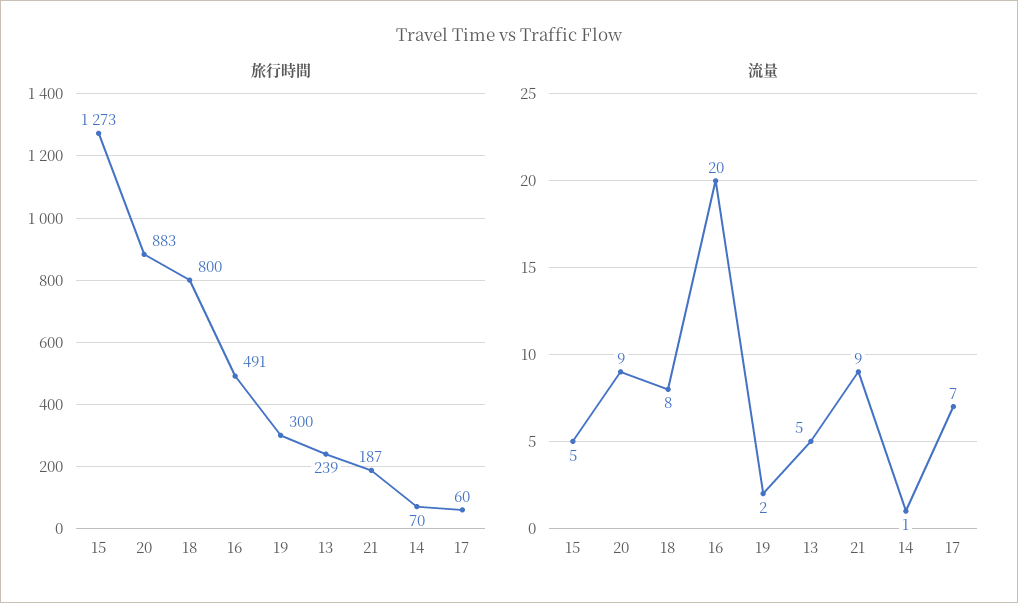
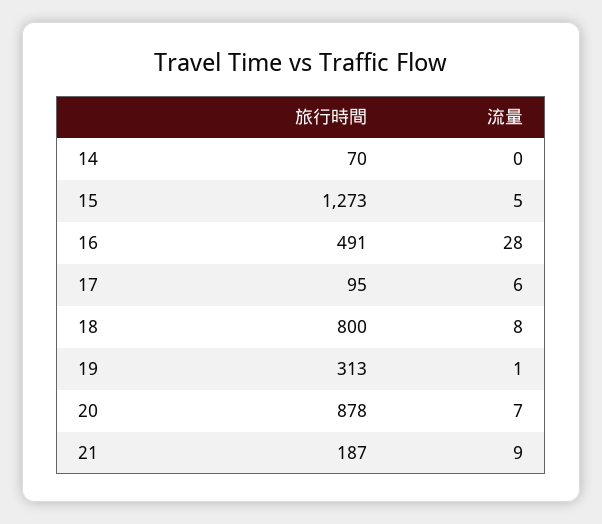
旅行時間, 20: 883 -> 878
旅行時間, 19: 300 -> 313
旅行時間, 13: 239 -> none
旅行時間, 17: 60 -> 95
流量, 20: 9 -> 7
流量, 16: 20 -> 28
流量, 19: 2 -> 1
流量, 13: 5 -> none
流量, 14: 1 -> 0
流量, 17: 7 -> 6

